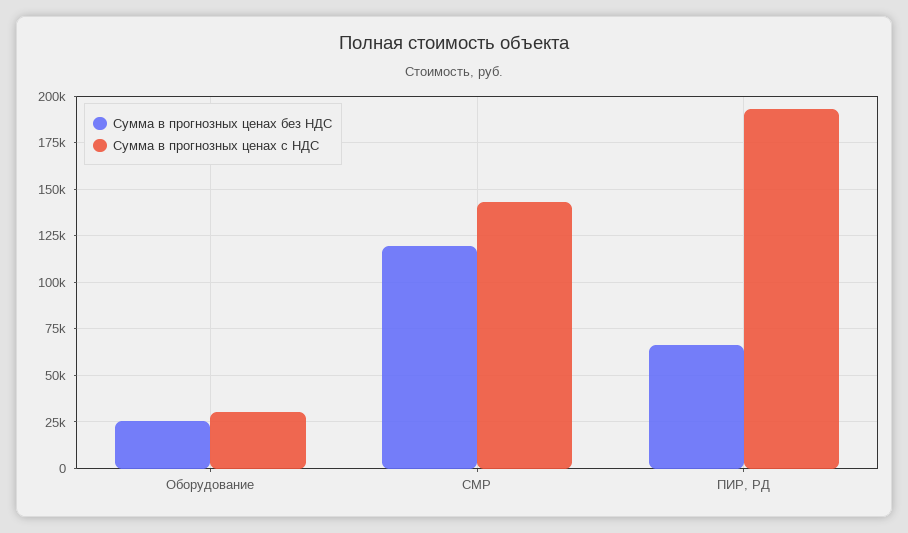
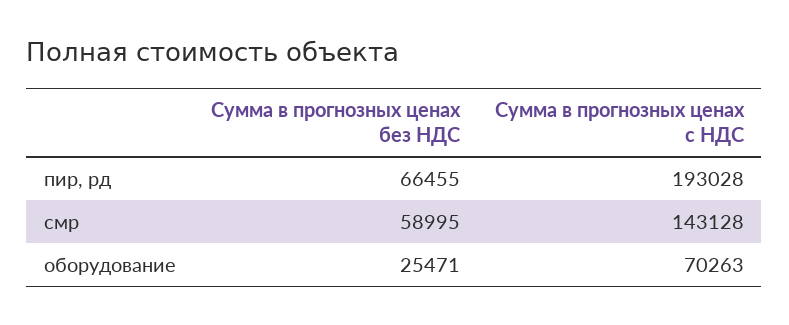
Сумма в прогнозных ценах с НДС, Оборудование: 30000 -> 70263
Сумма в прогнозных ценах без НДС, СМР: 120000 -> 58995

